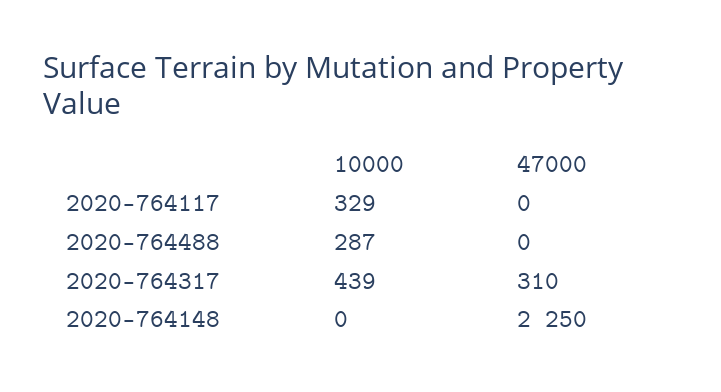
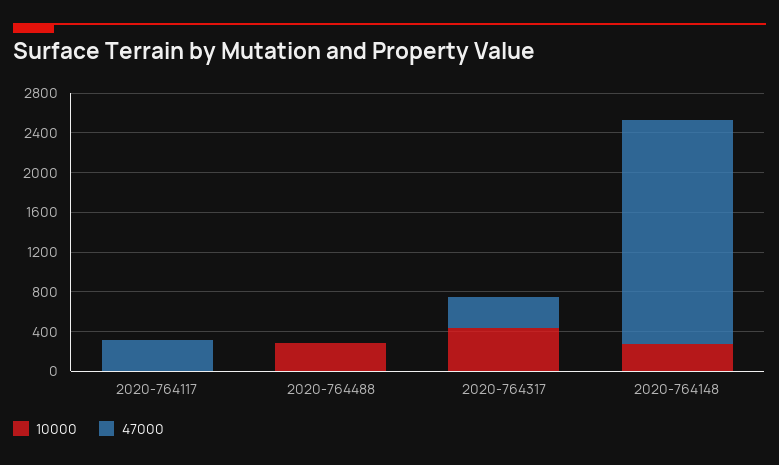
10000, 2020-764117: 329 -> 0
47000, 2020-764117: 0 -> 300
10000, 2020-764148: 0 -> 300

